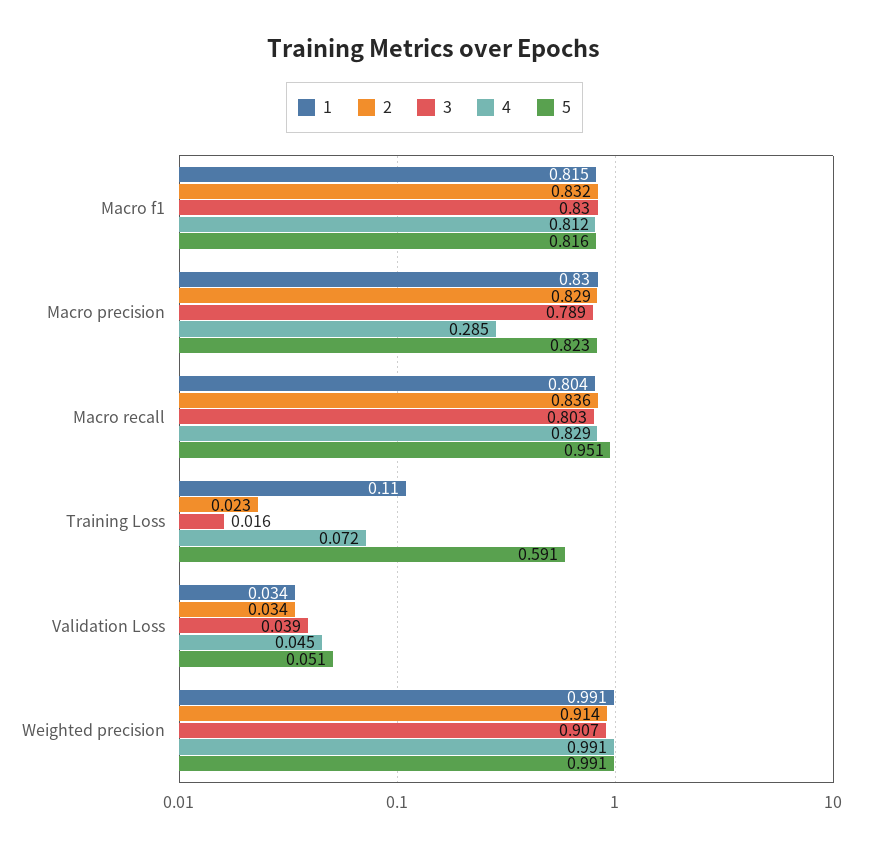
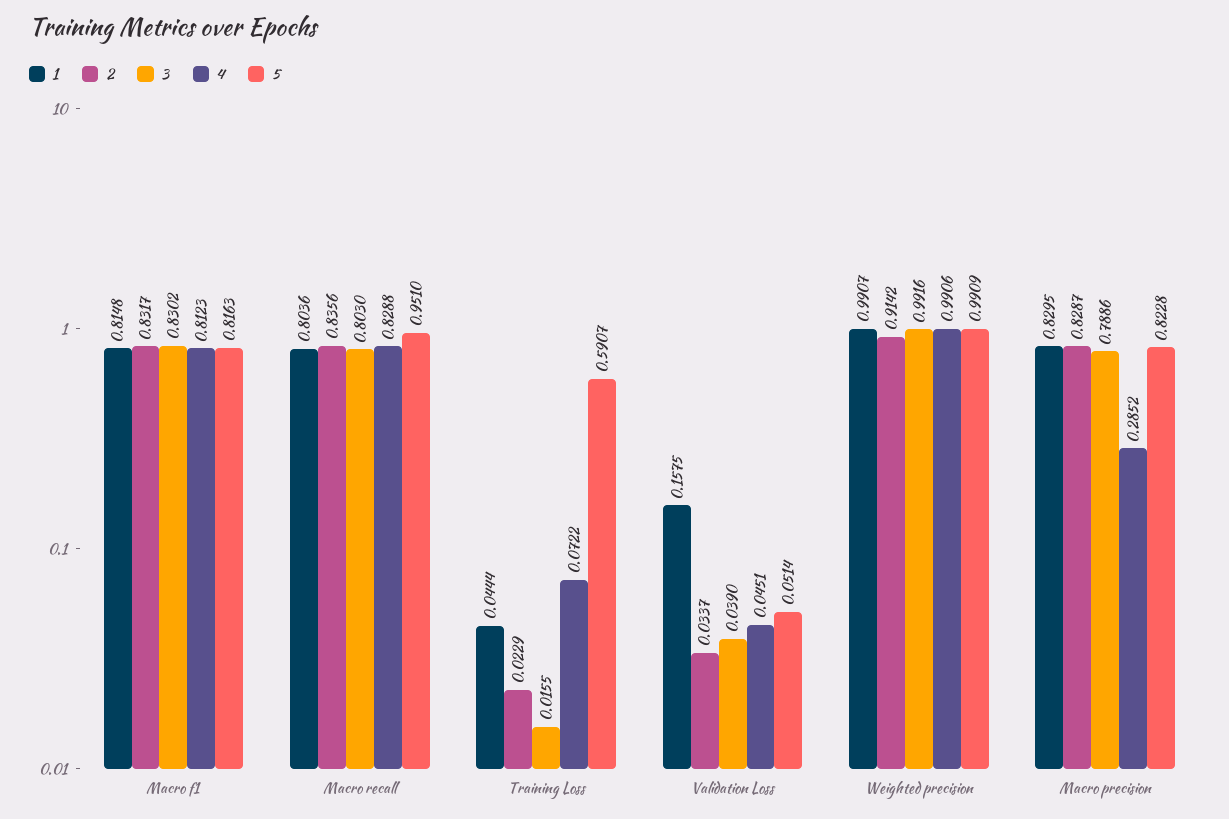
1, Training Loss: 0.11 -> 0.0444
1, Validation Loss: 0.034 -> 0.1575
3, Weighted precision: 0.907 -> 0.9916

